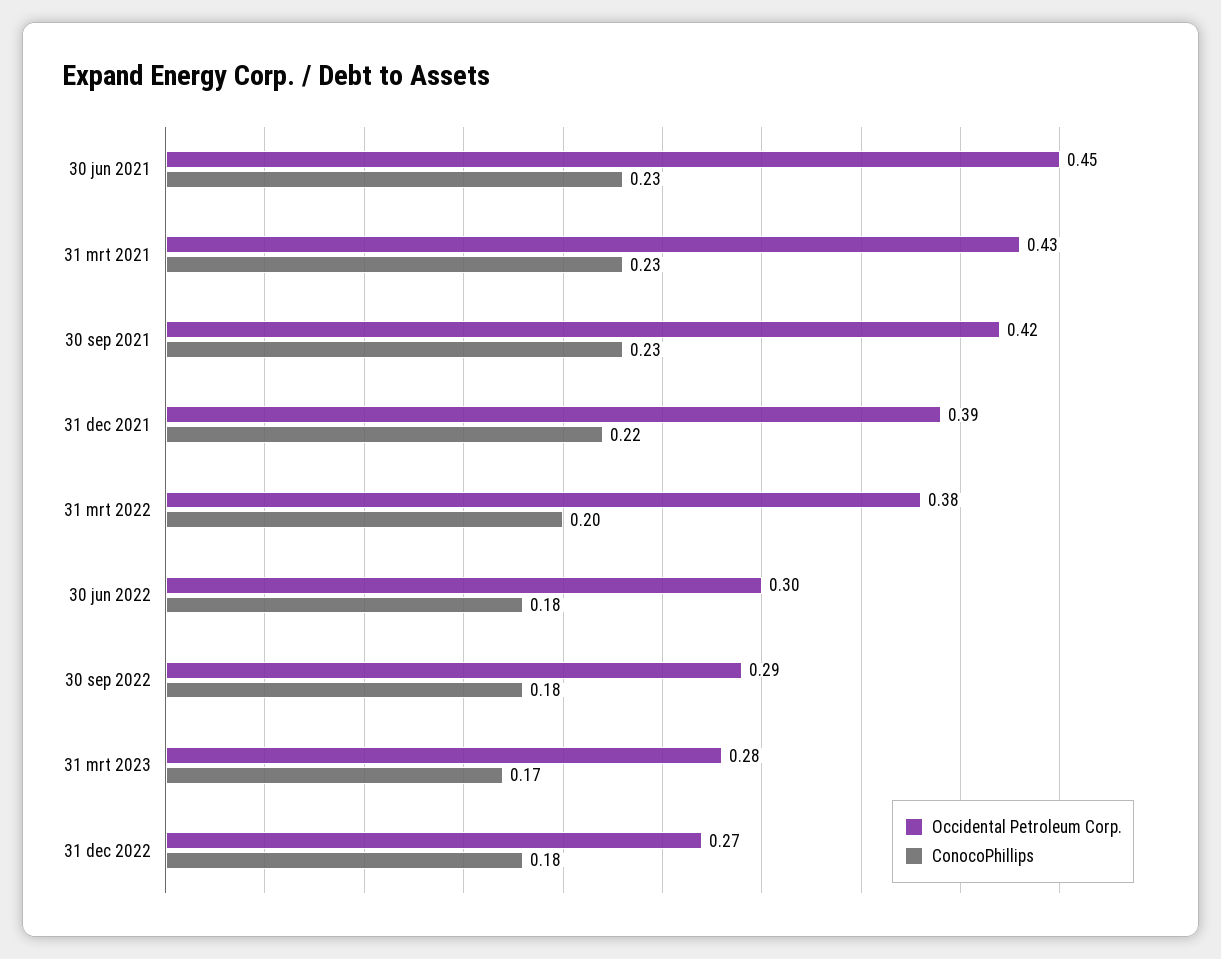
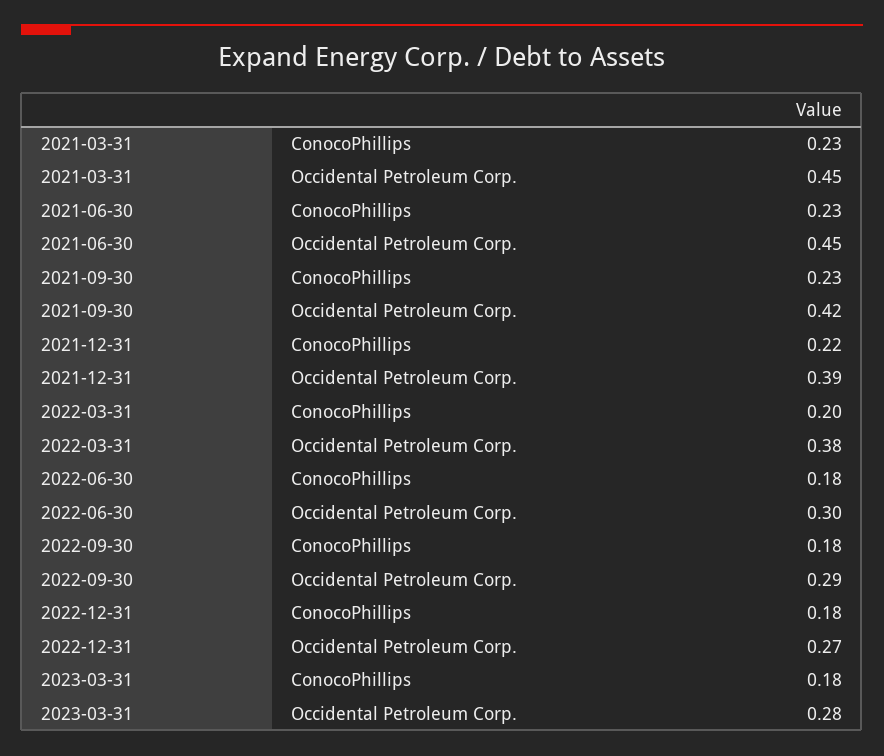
Occidental Petroleum Corp., 31 mrt 2021: 0.43 -> 0.45
ConocoPhillips, 31 mrt 2023: 0.17 -> 0.18

